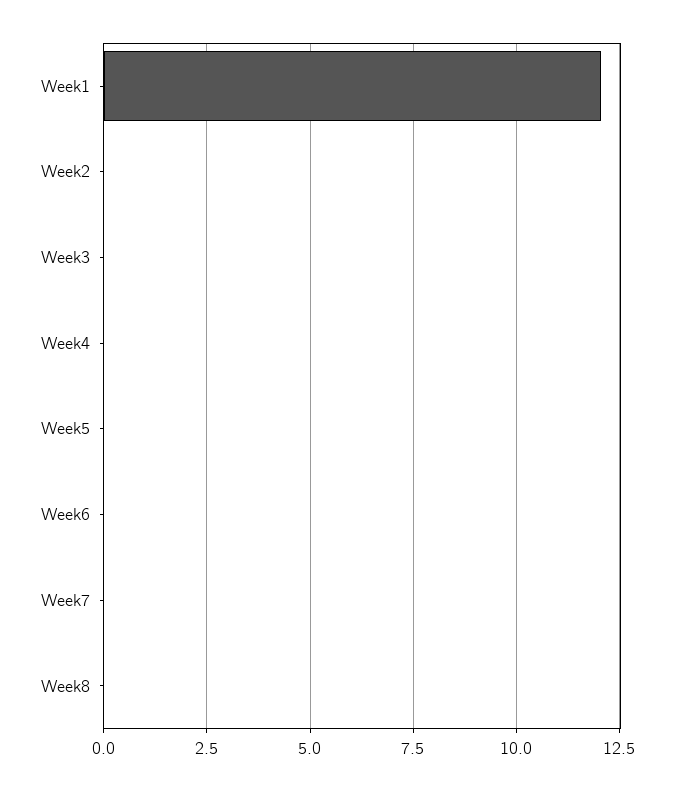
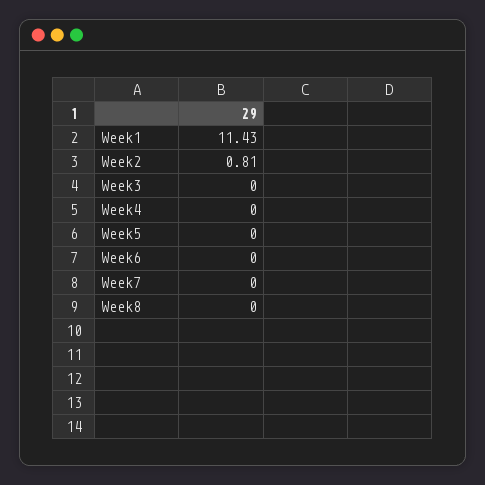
Week1: 12 -> 11.43
Week2: 0 -> 0.81

